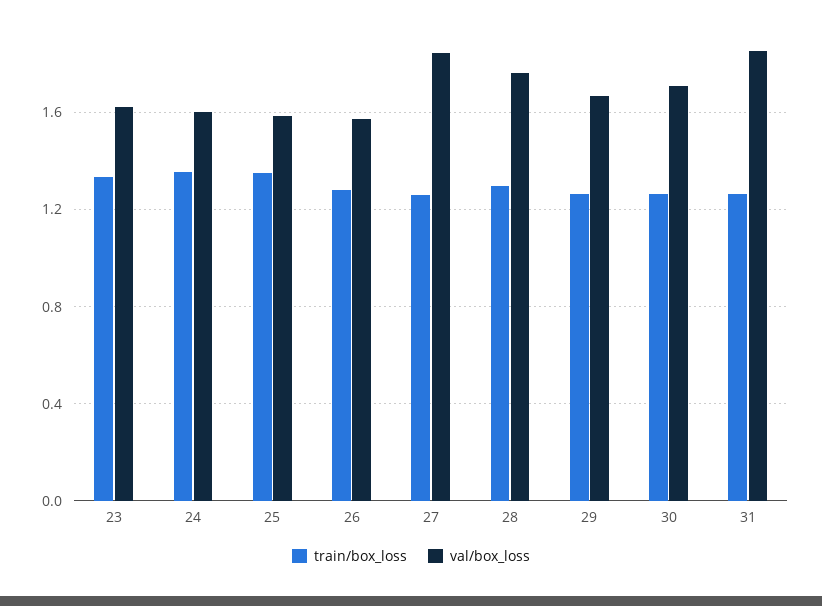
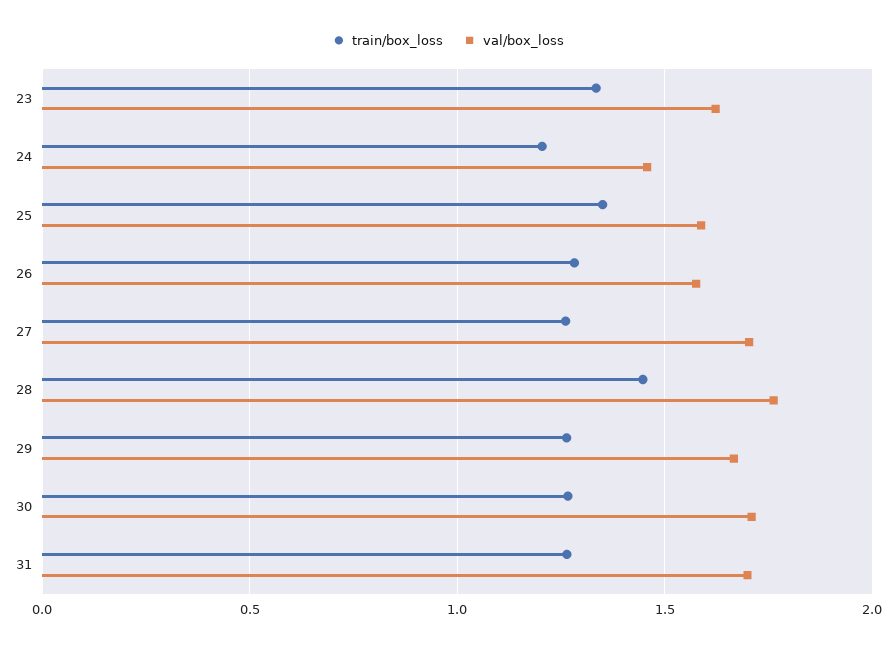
train/box_loss, 24: 1.35 -> 1.2
val/box_loss, 24: 1.6 -> 1.45
val/box_loss, 27: 1.85 -> 1.7
train/box_loss, 28: 1.3 -> 1.45
val/box_loss, 31: 1.85 -> 1.7

